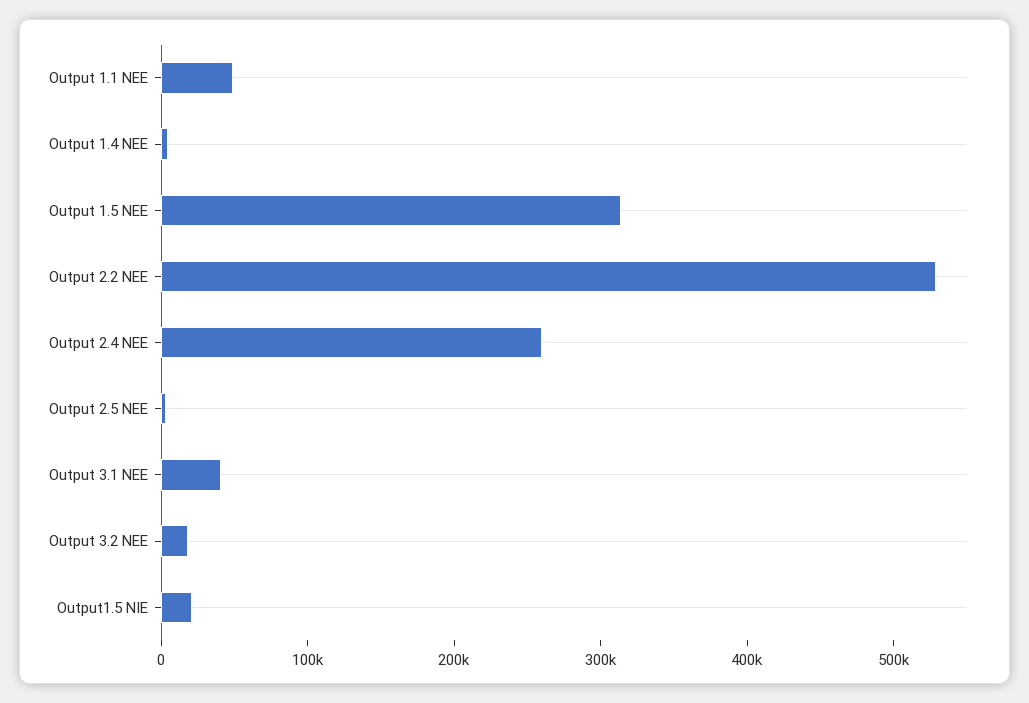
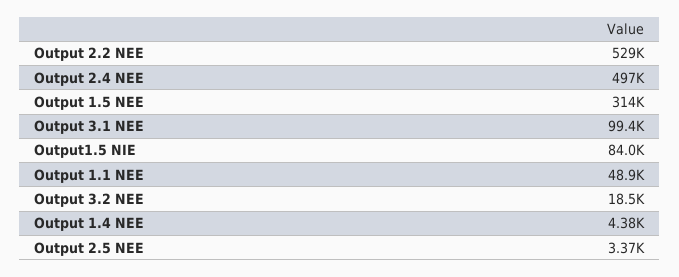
Output 2.4 NEE: 260000 -> 497000
Output 3.1 NEE: 40000 -> 99400
Output1.5 NIE: 20000 -> 84000

